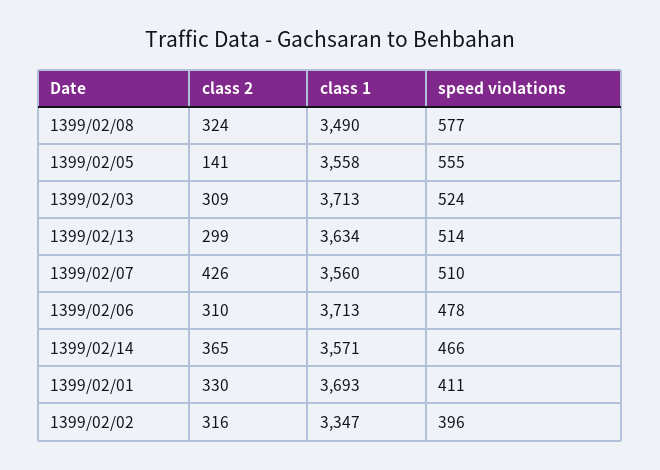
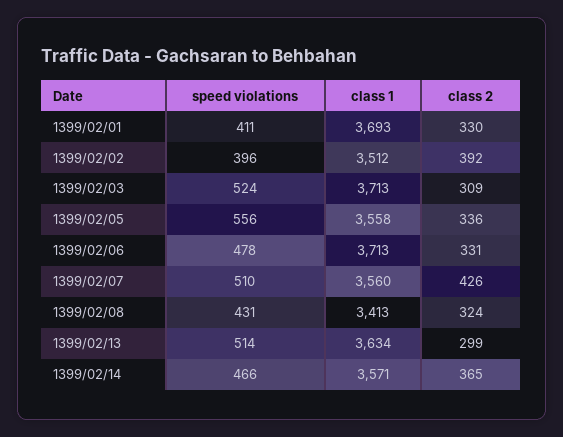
class 1, 1399/02/08: 3490 -> 3413
speed violations, 1399/02/08: 577 -> 431
class 2, 1399/02/05: 141 -> 336
speed violations, 1399/02/05: 555 -> 556
class 2, 1399/02/06: 310 -> 331
class 2, 1399/02/02: 316 -> 392
class 1, 1399/02/02: 3347 -> 3512

